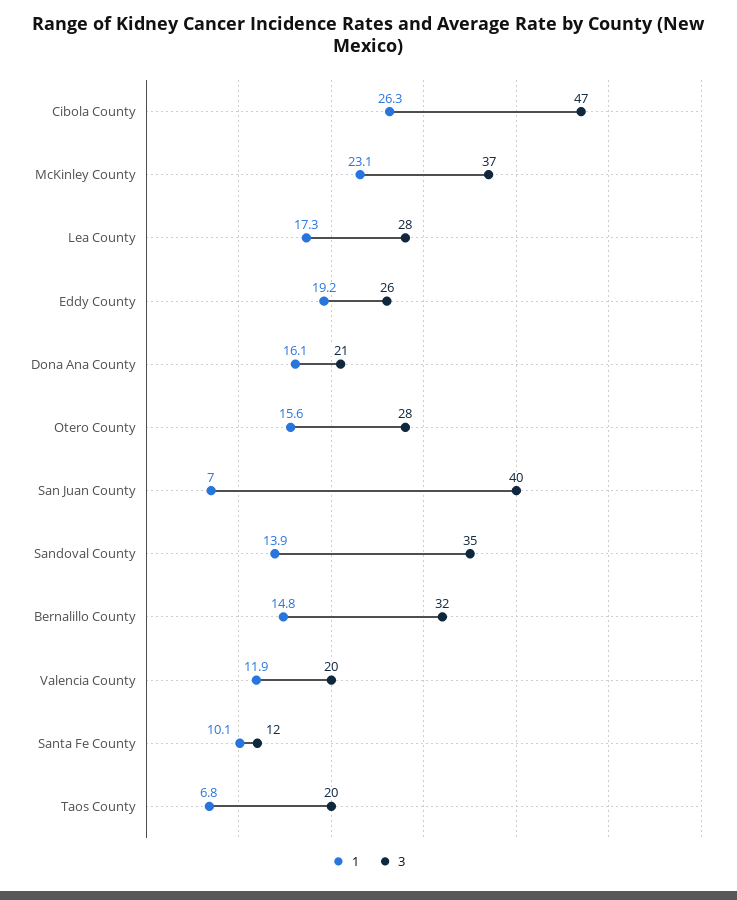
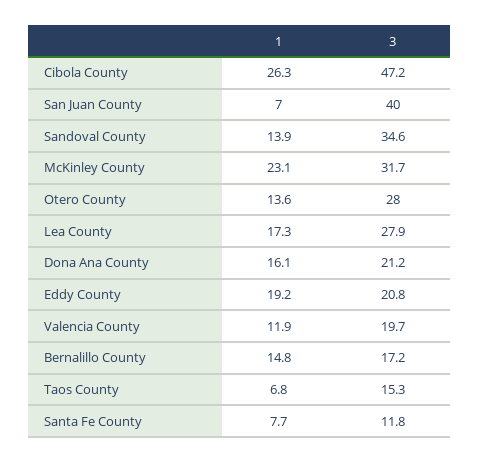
3, McKinley County: 37 -> 31.7
3, Eddy County: 26 -> 20.8
1, Otero County: 15.6 -> 13.6
3, Bernalillo County: 32 -> 17.2
1, Santa Fe County: 10.1 -> 7.7
3, Taos County: 20 -> 15.3

